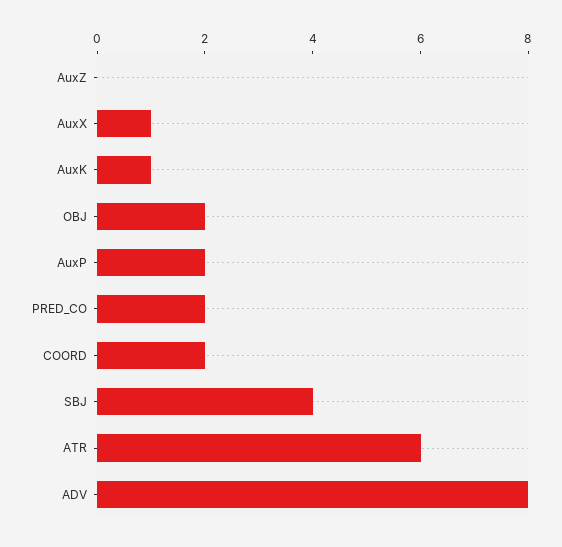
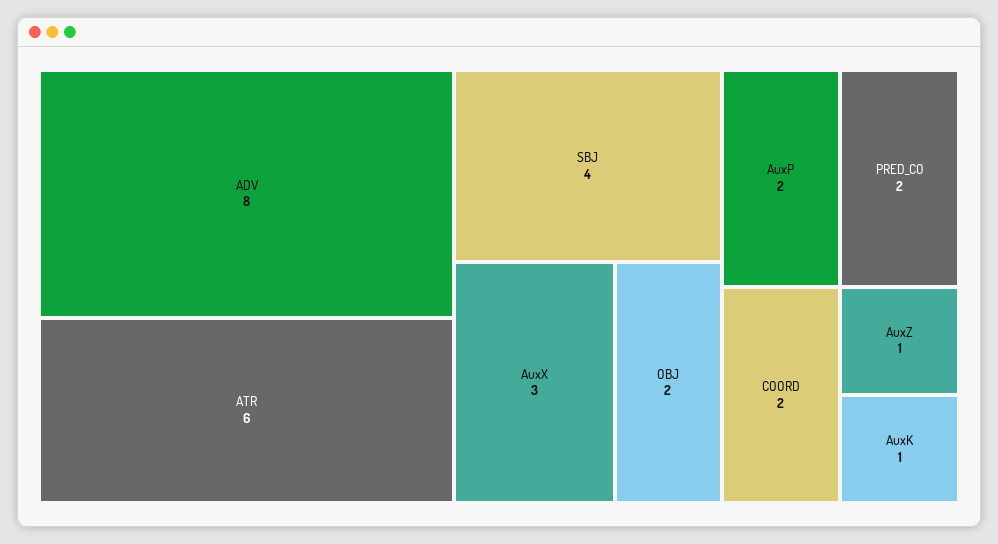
AuxZ: 0 -> 1
AuxX: 1 -> 3

